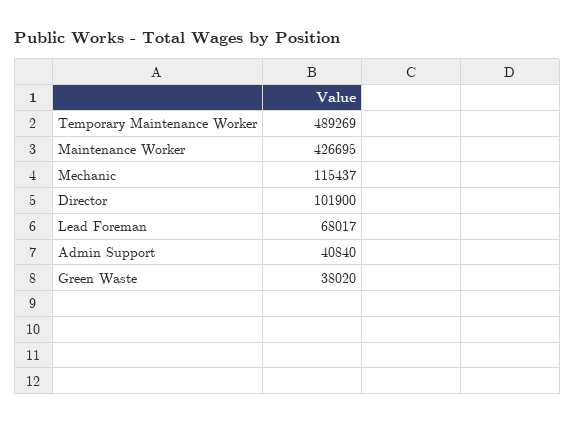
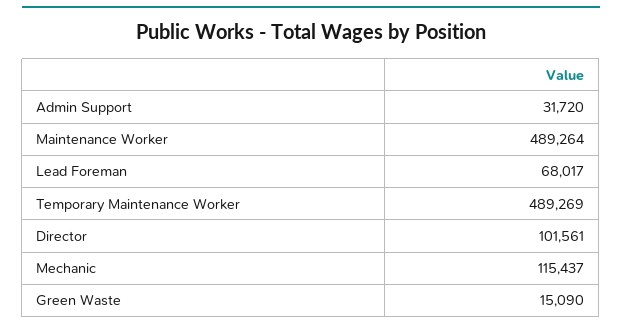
Maintenance Worker: 426695 -> 489264
Director: 101900 -> 101561
Admin Support: 40840 -> 31720
Green Waste: 38020 -> 15090

